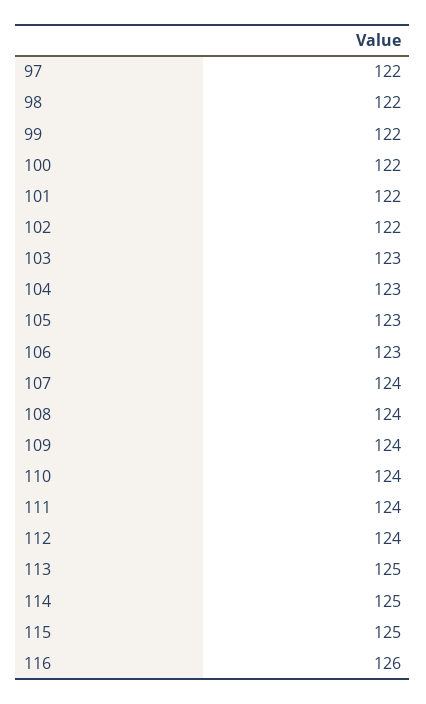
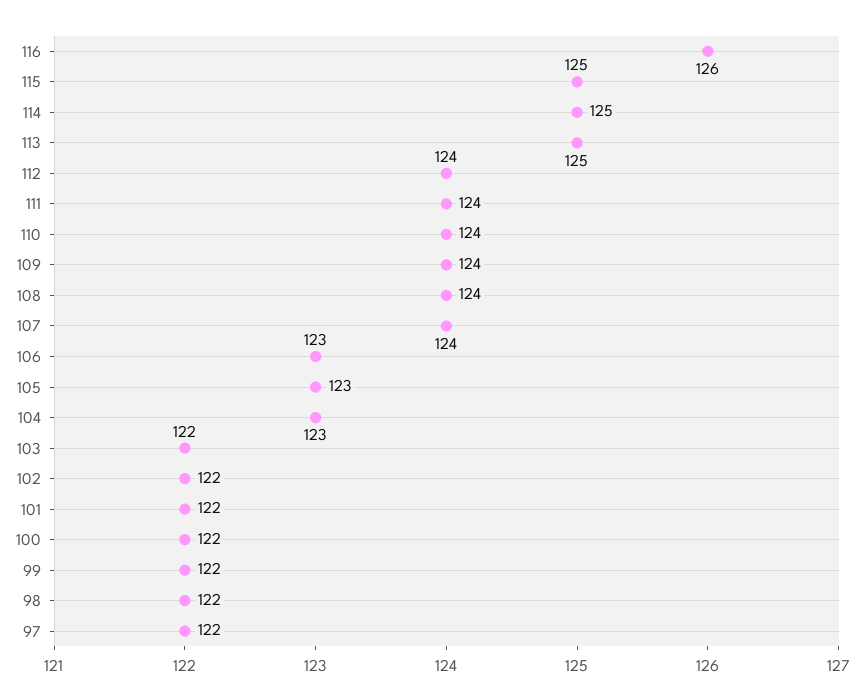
103: 123 -> 122

